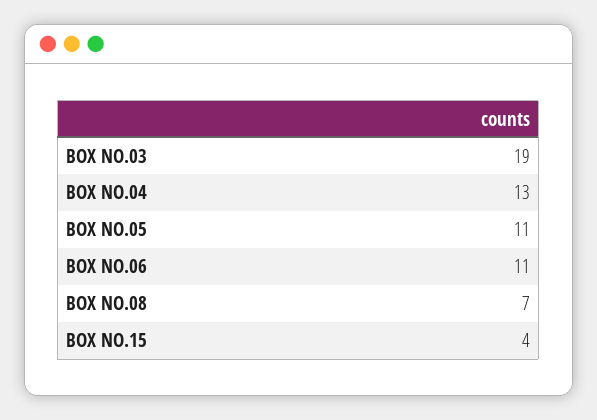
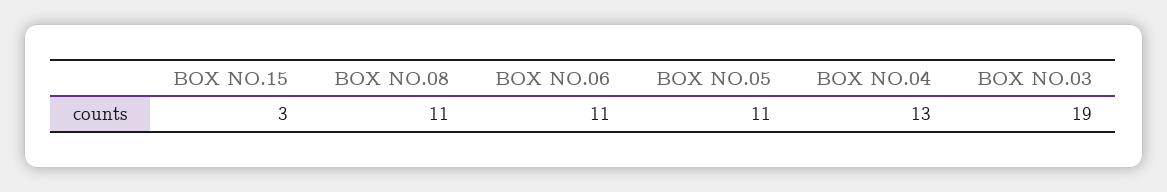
BOX NO.08: 7 -> 11
BOX NO.15: 4 -> 3

